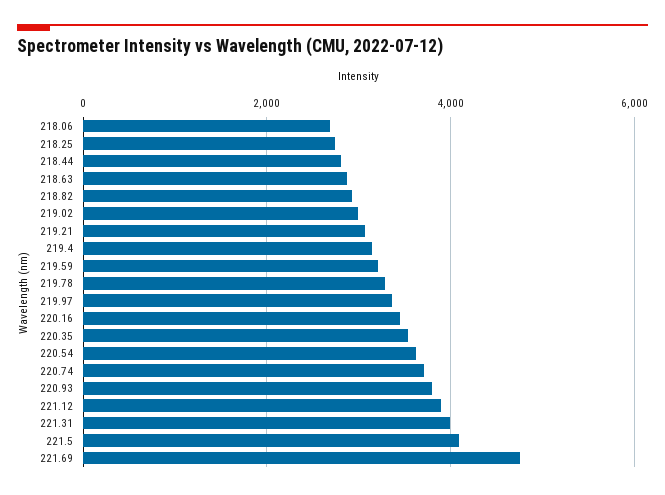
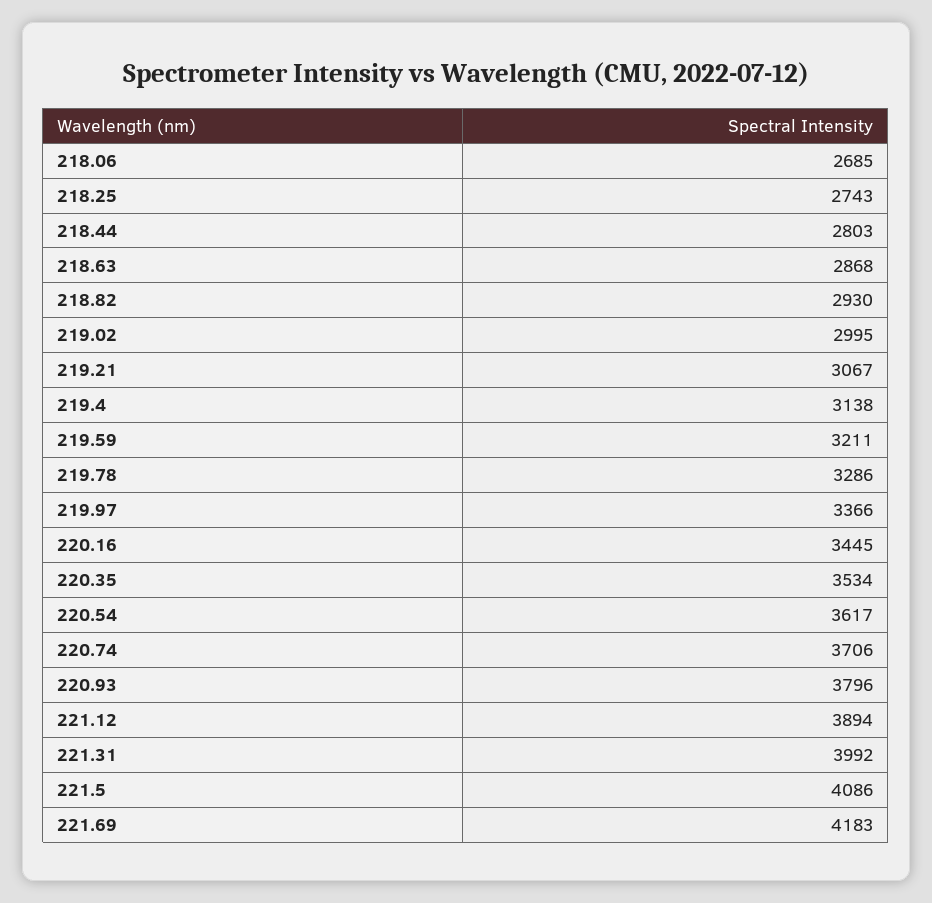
221.69: 4800 -> 4183

